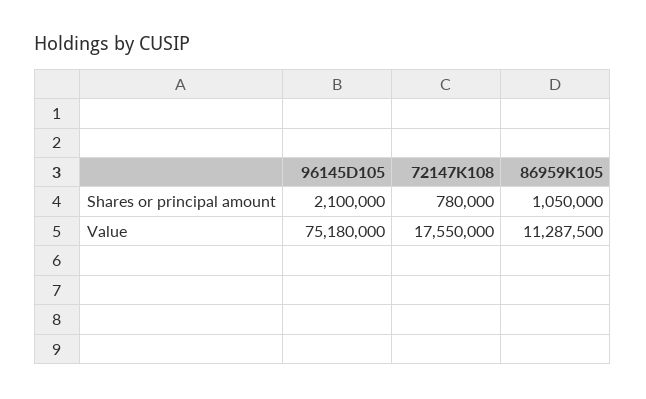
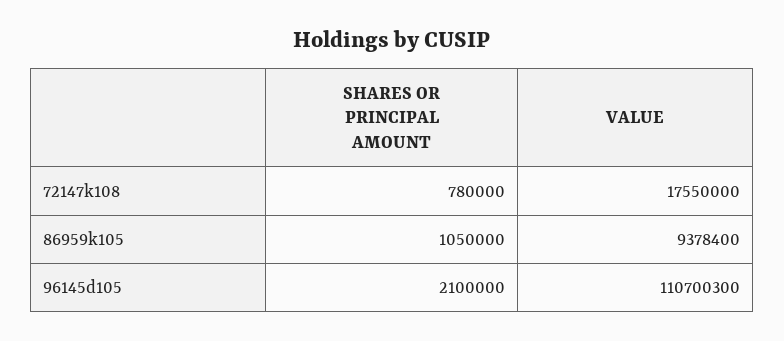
96145D105, Value: 75180000 -> 110700300
86959K105, Value: 11287500 -> 9378400

